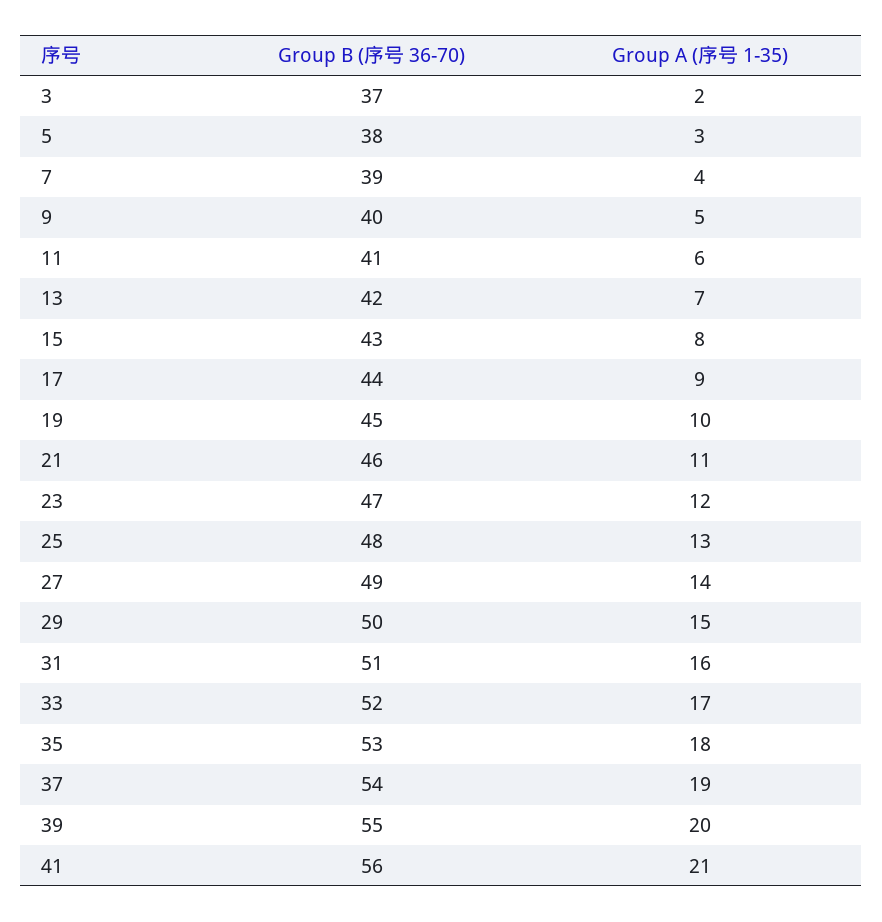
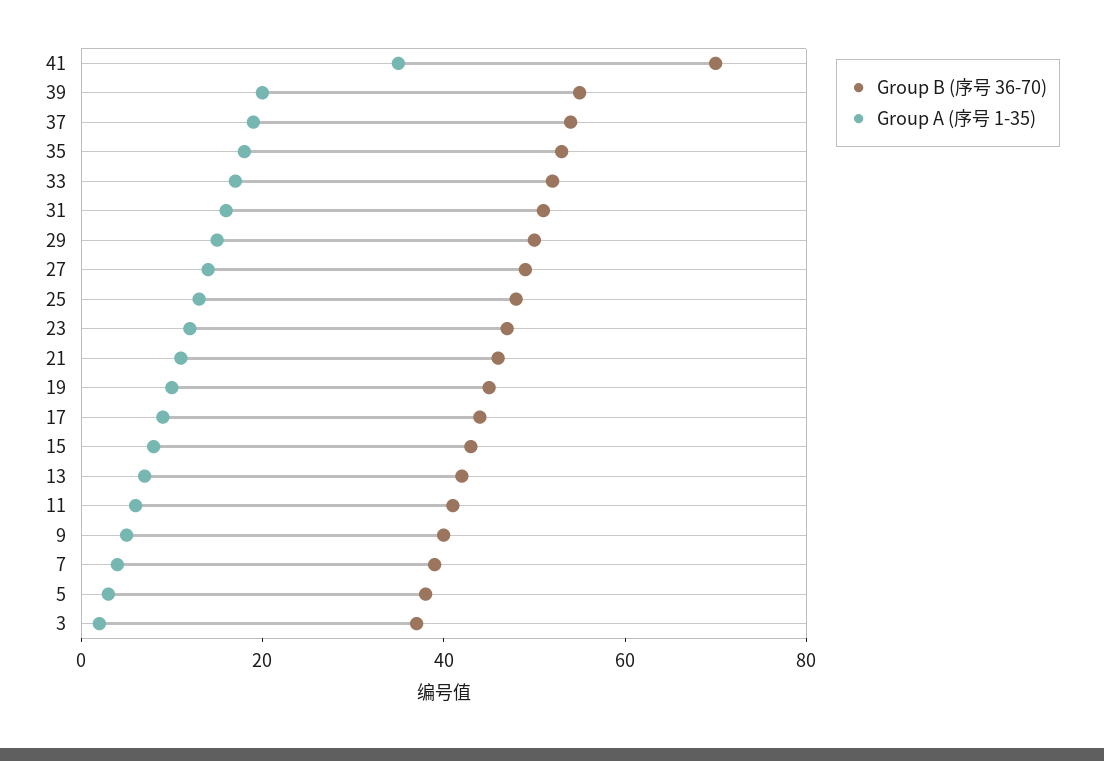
Group B (序号 36-70), 41: 56 -> 70
Group A (序号 1-35), 41: 21 -> 35

